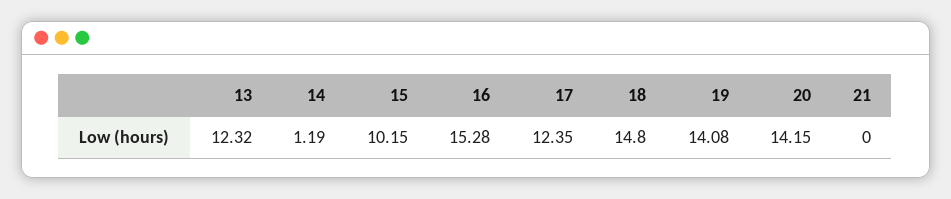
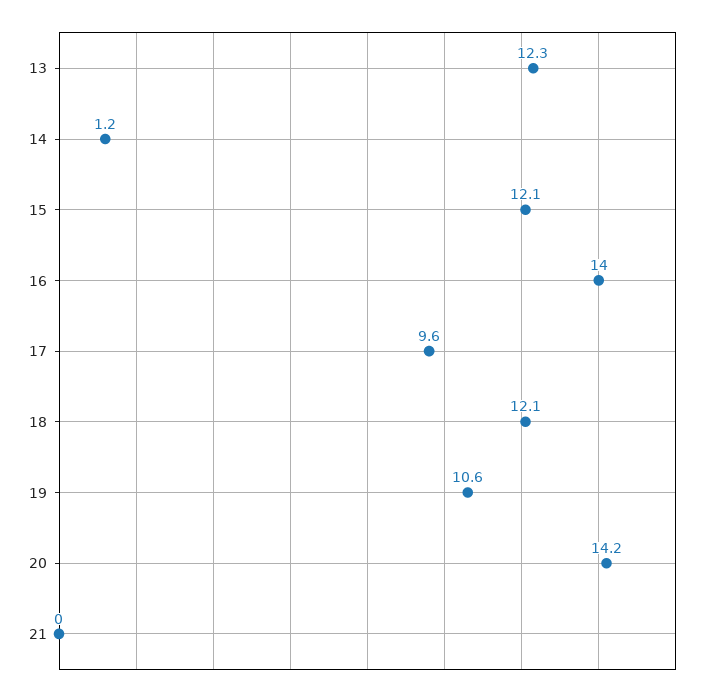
15: 10.15 -> 12.1
16: 15.28 -> 14
17: 12.35 -> 9.6
18: 14.8 -> 12.1
19: 14.08 -> 10.6

